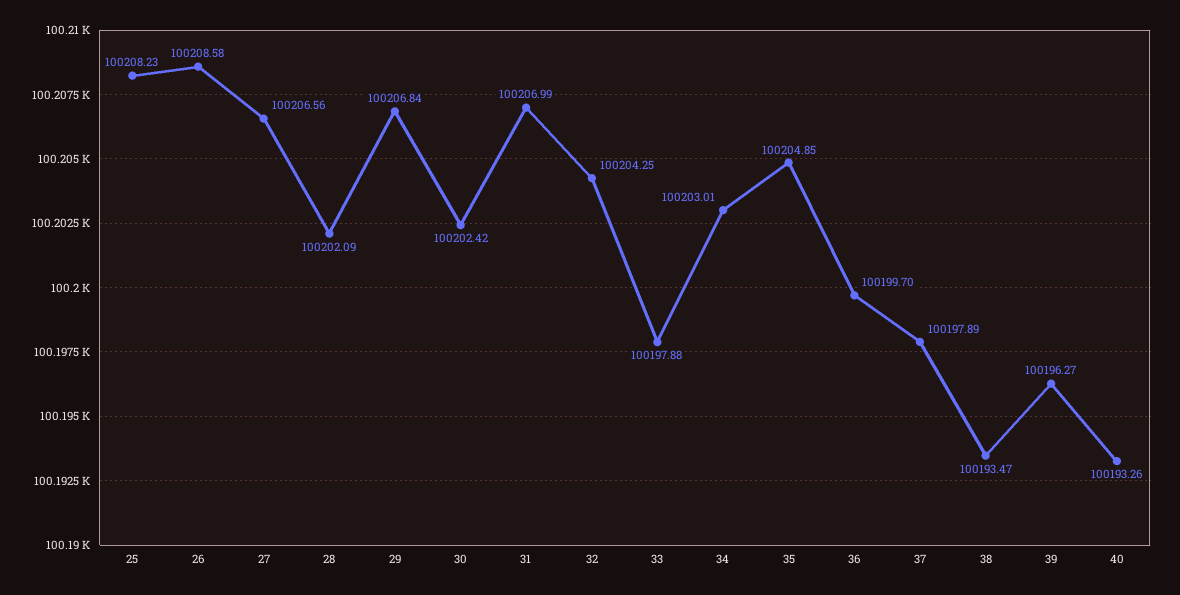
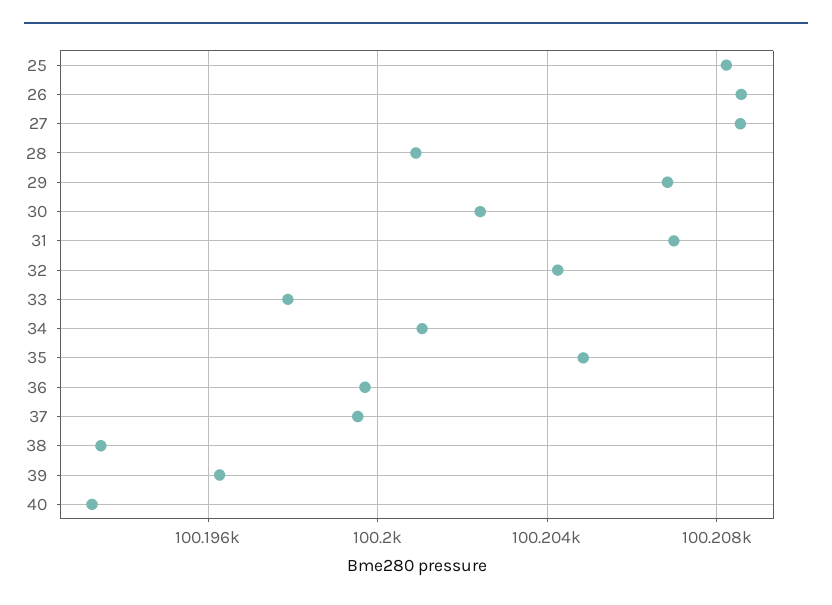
27: 100206.56 -> 100208.5
28: 100202.09 -> 100201
34: 100203.01 -> 100201
37: 100197.89 -> 100199.5

